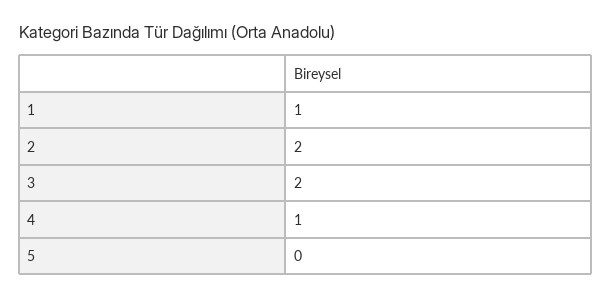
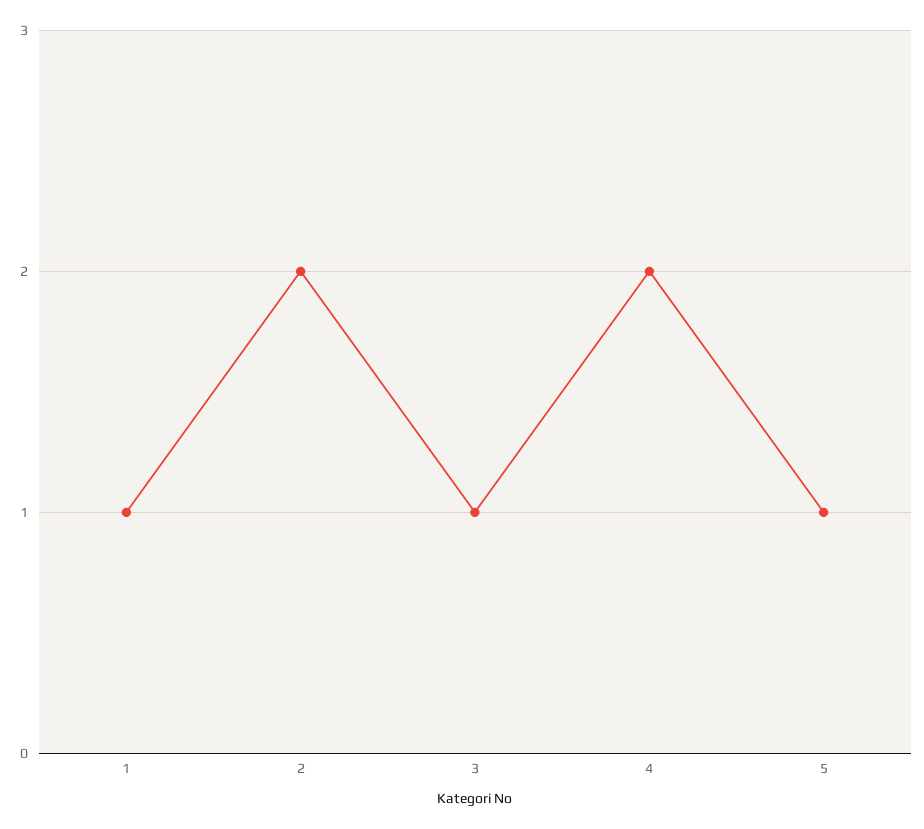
3: 2 -> 1
4: 1 -> 2
5: 0 -> 1

